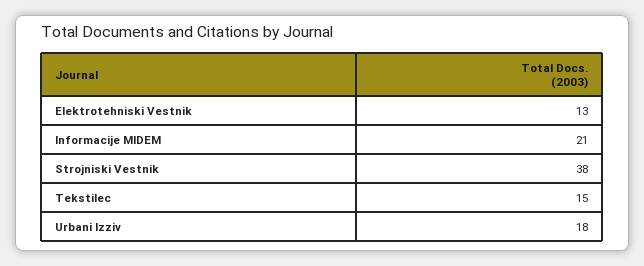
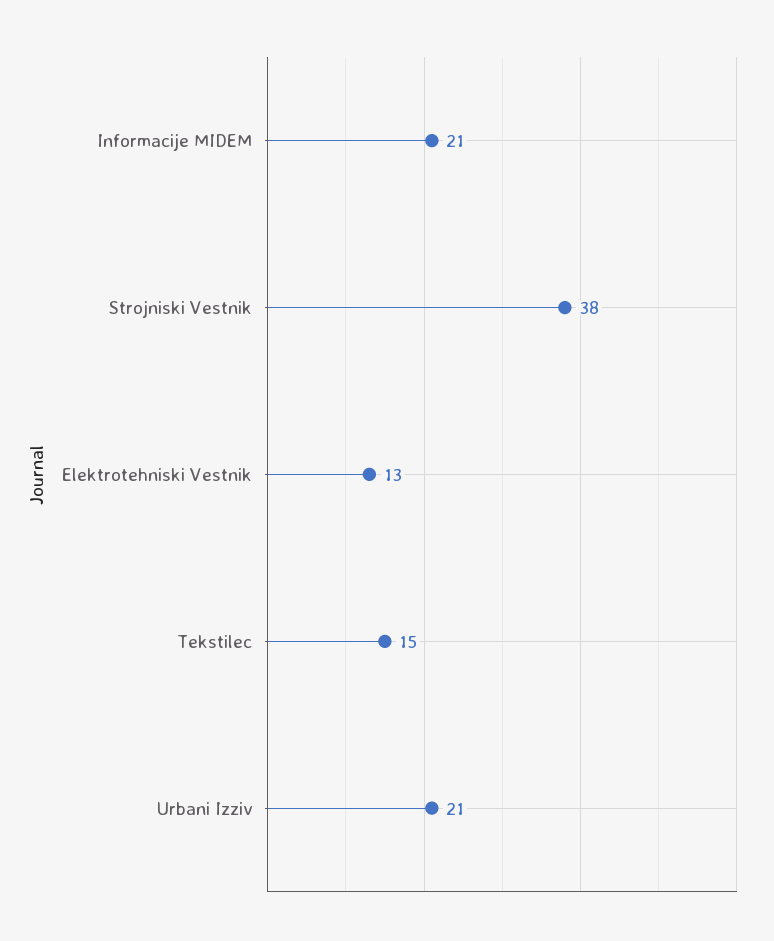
Urbani Izziv: 18 -> 21

